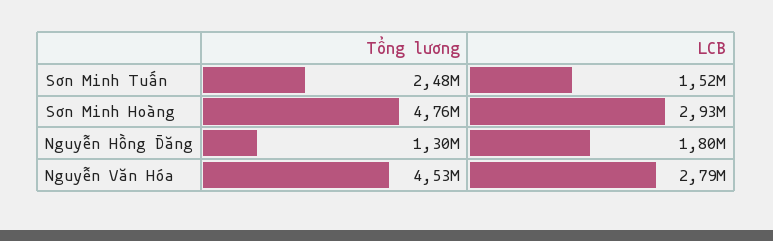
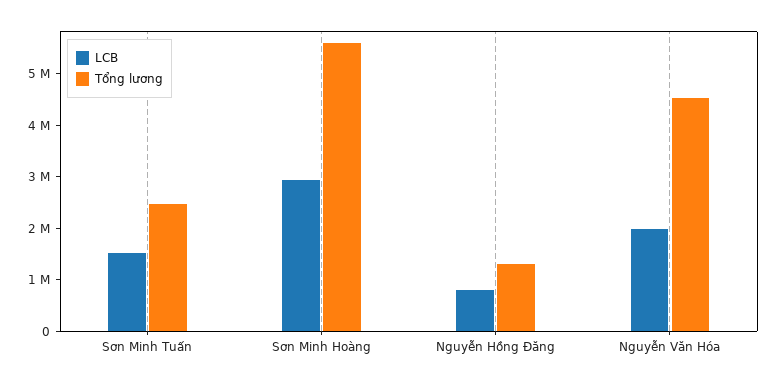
Tổng lương, Sơn Minh Hoàng: 4760000 -> 5600000
LCB, Nguyễn Hồng Đăng: 1800000 -> 800000
LCB, Nguyễn Văn Hóa: 2790000 -> 2000000

